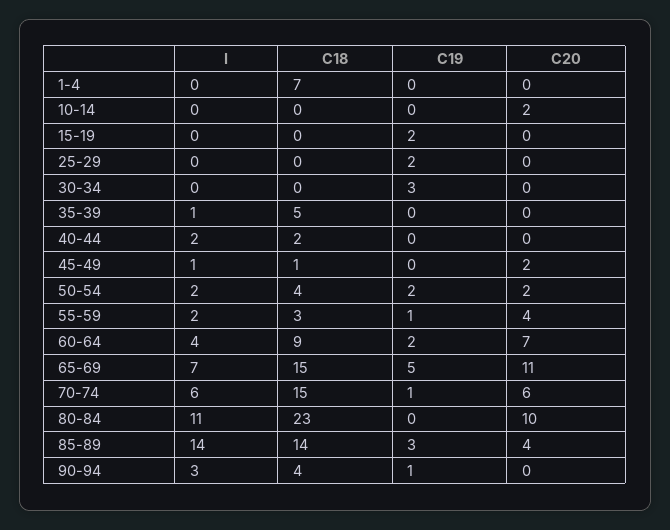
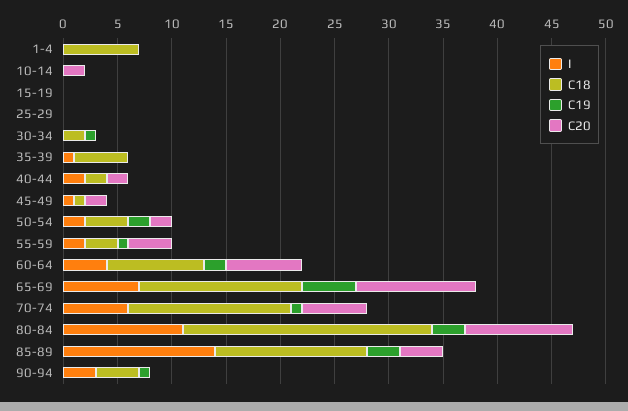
C19, 15-19: 2 -> 0
C19, 25-29: 2 -> 0
C18, 30-34: 0 -> 2
C19, 30-34: 3 -> 1
C20, 40-44: 0 -> 2
C19, 80-84: 0 -> 3

